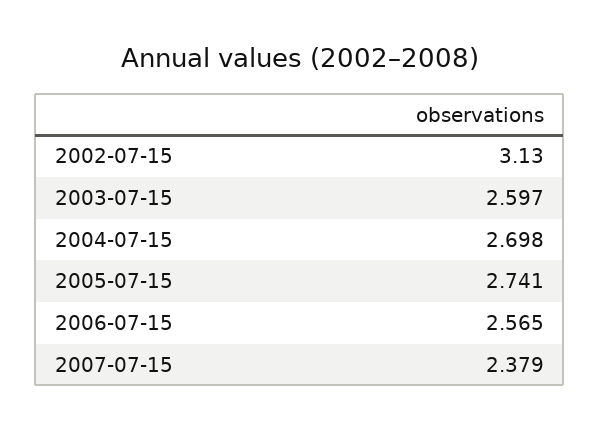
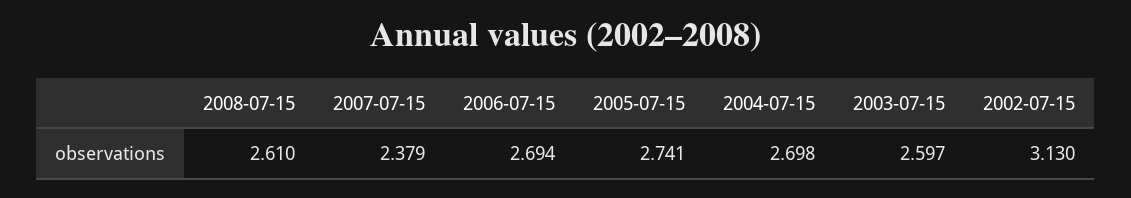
2006-07-15: 2.565 -> 2.694
2008-07-15: none -> 2.61

